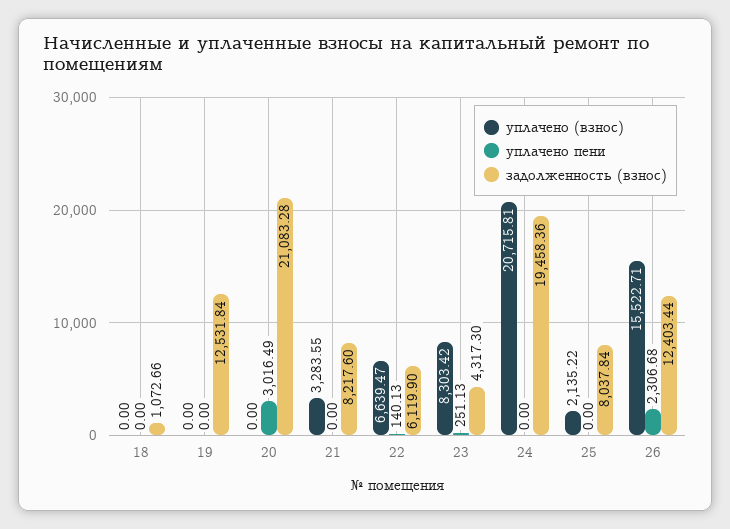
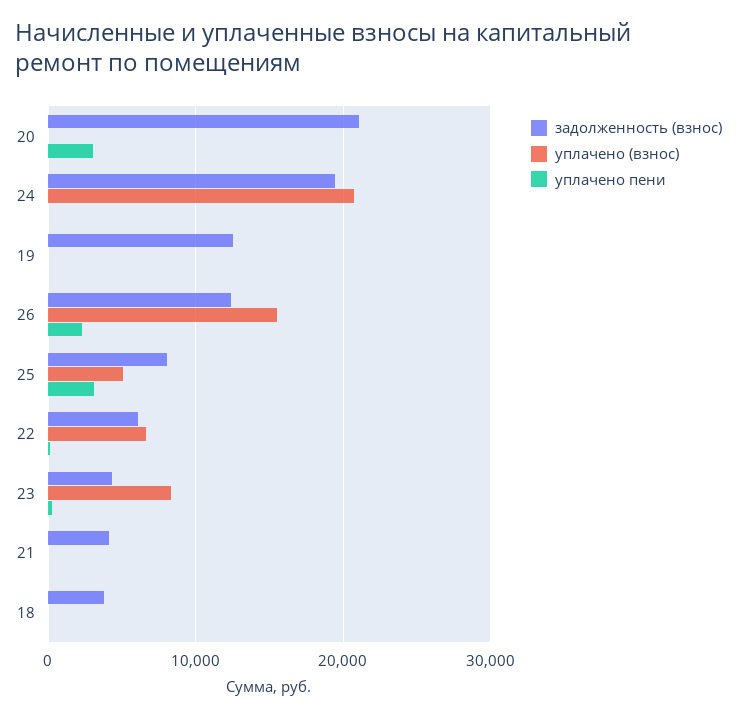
задолженность (взнос), 18: 1072.66 -> 4000
уплачено (взнос), 21: 3283.55 -> 0
задолженность (взнос), 21: 8217.6 -> 4000
уплачено (взнос), 25: 2135.22 -> 5000
уплачено пени, 25: 0 -> 3000

